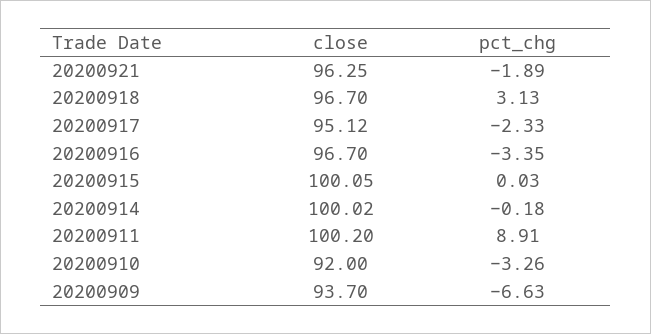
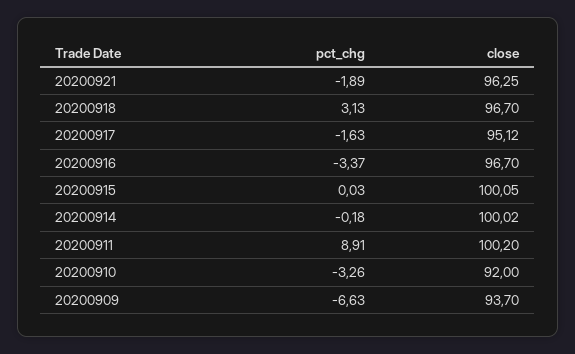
pct_chg, 20200917: -2.33 -> -1.63
pct_chg, 20200916: -3.35 -> -3.37

